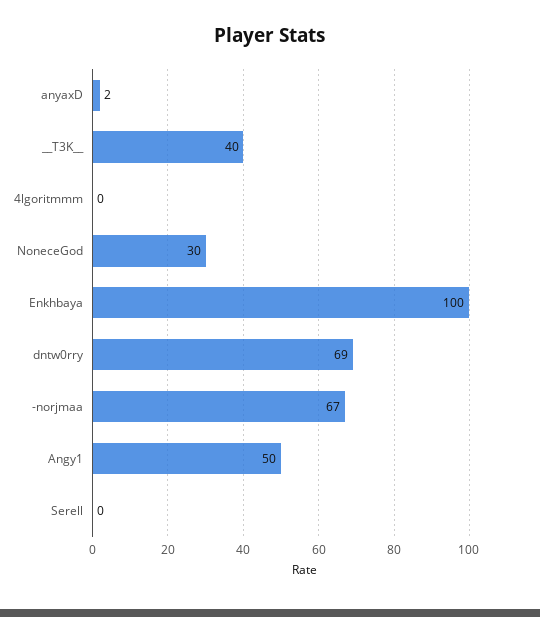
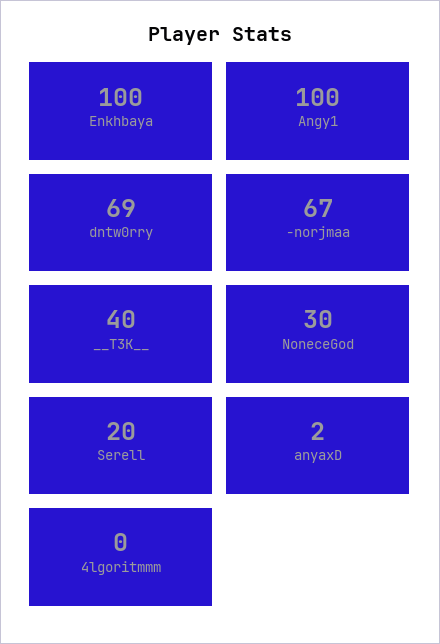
Angy1: 50 -> 100
Serell: 0 -> 20

